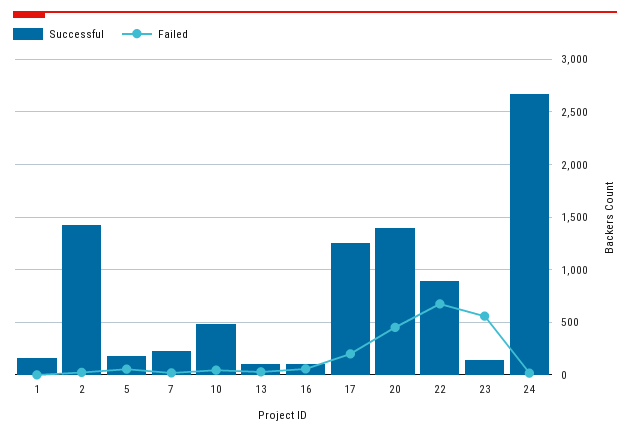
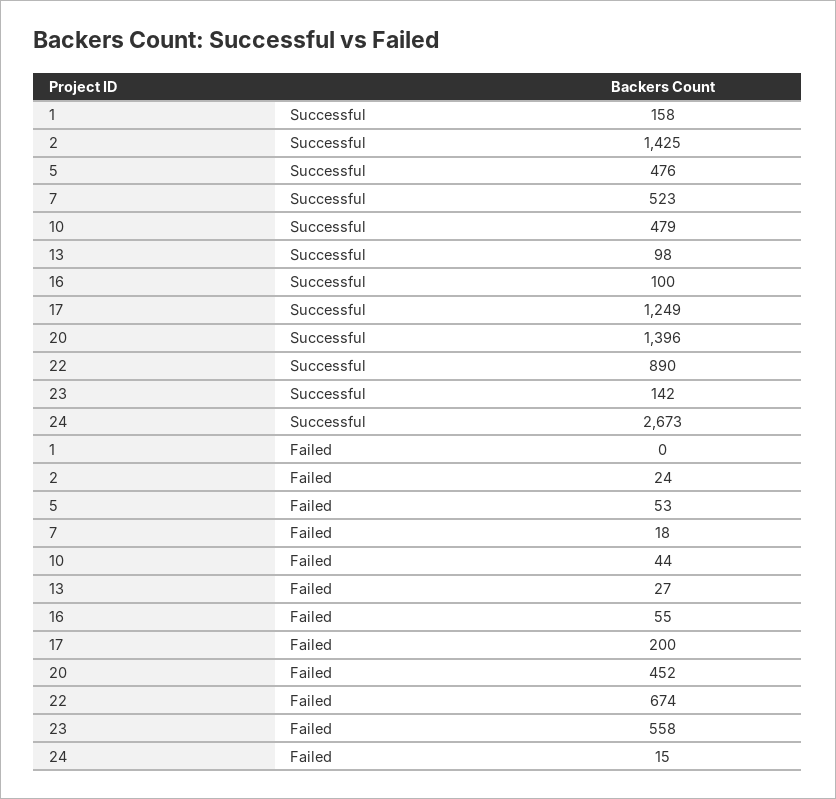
Successful, 5: 200 -> 476
Successful, 7: 200 -> 523

